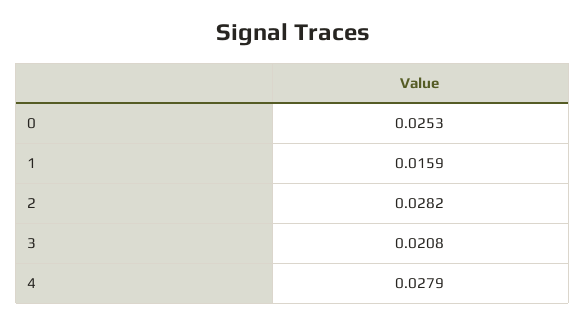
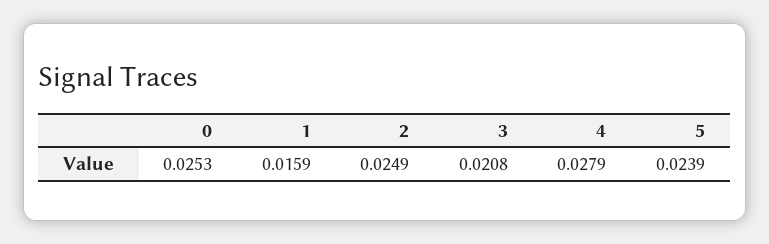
2: 0.0282 -> 0.0249
5: none -> 0.0239

